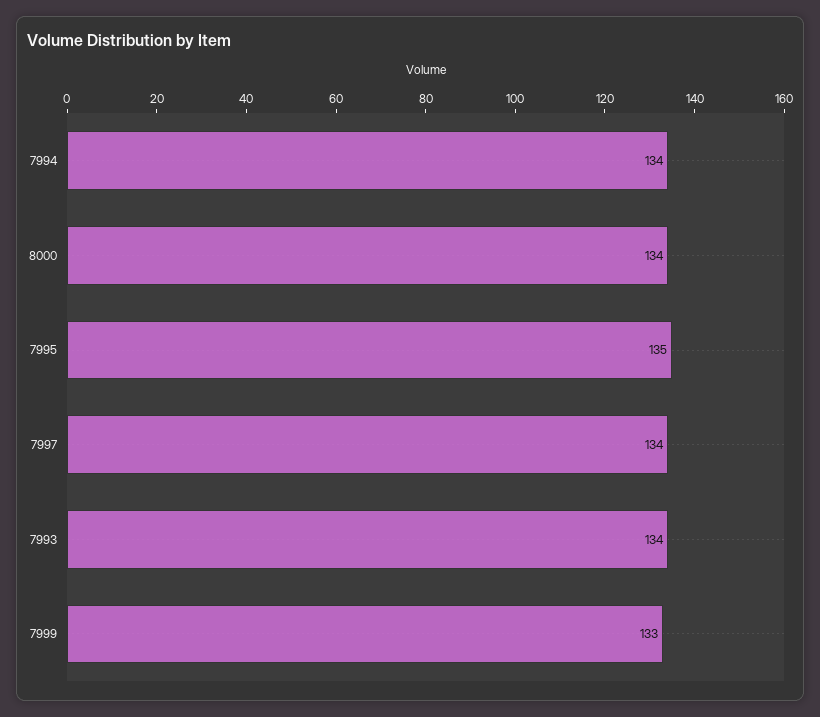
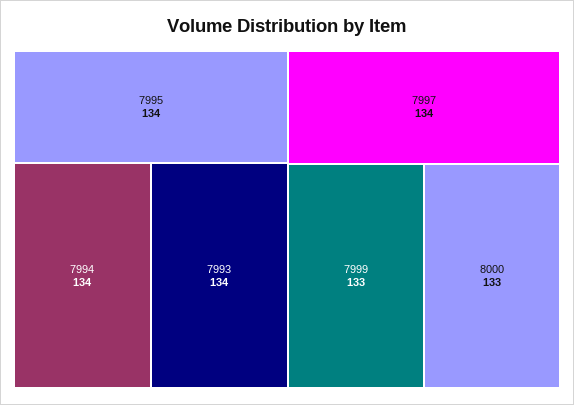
8000: 134 -> 133
7995: 135 -> 134

